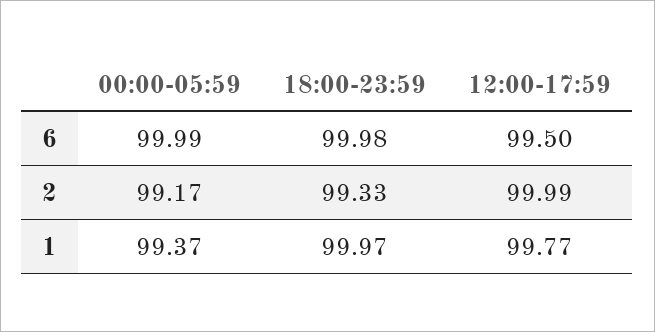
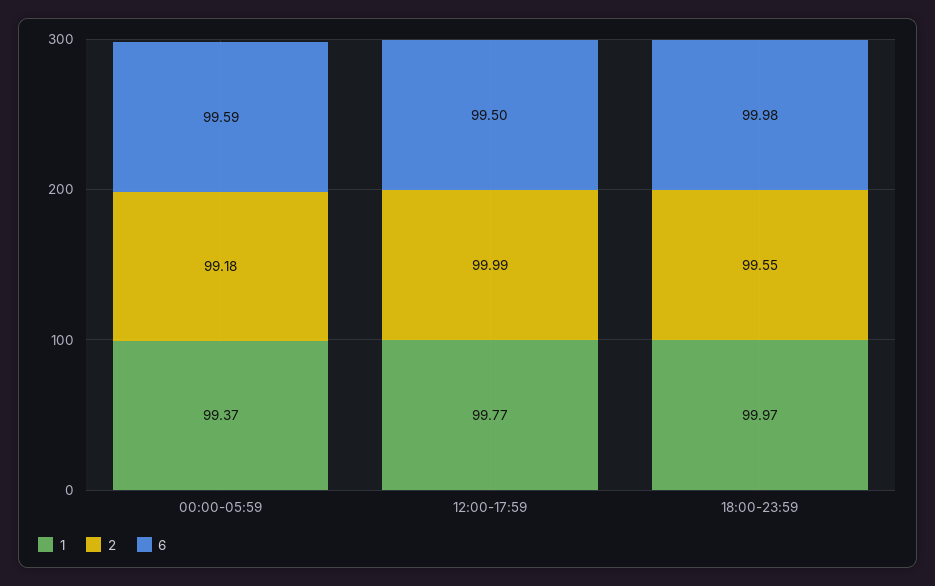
6, 00:00-05:59: 99.99 -> 99.59
2, 00:00-05:59: 99.17 -> 99.18
2, 18:00-23:59: 99.33 -> 99.55

